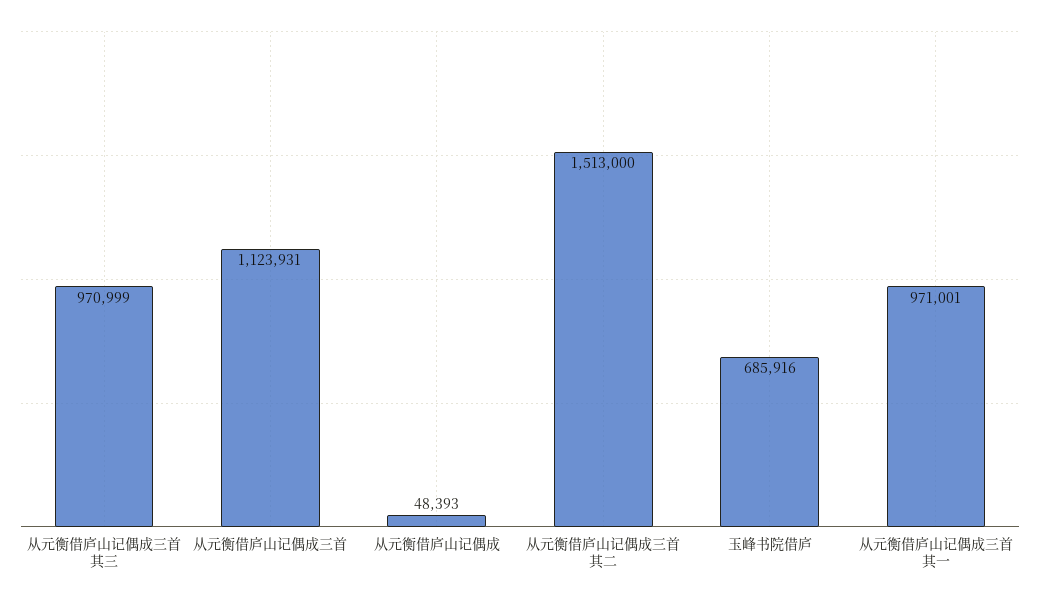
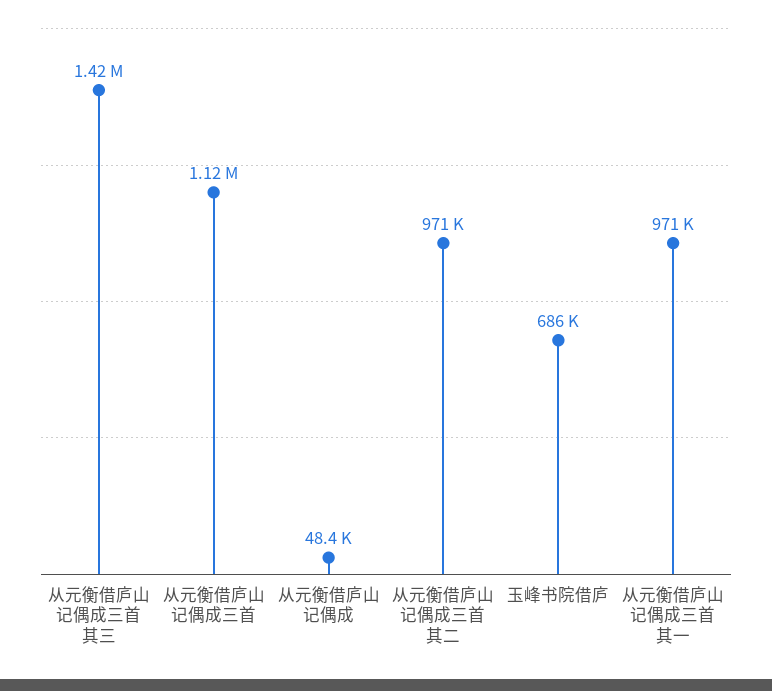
从元衡借庐山记偶成三首 其三: 970999 -> 1420000
从元衡借庐山记偶成三首 其二: 1513000 -> 971000

